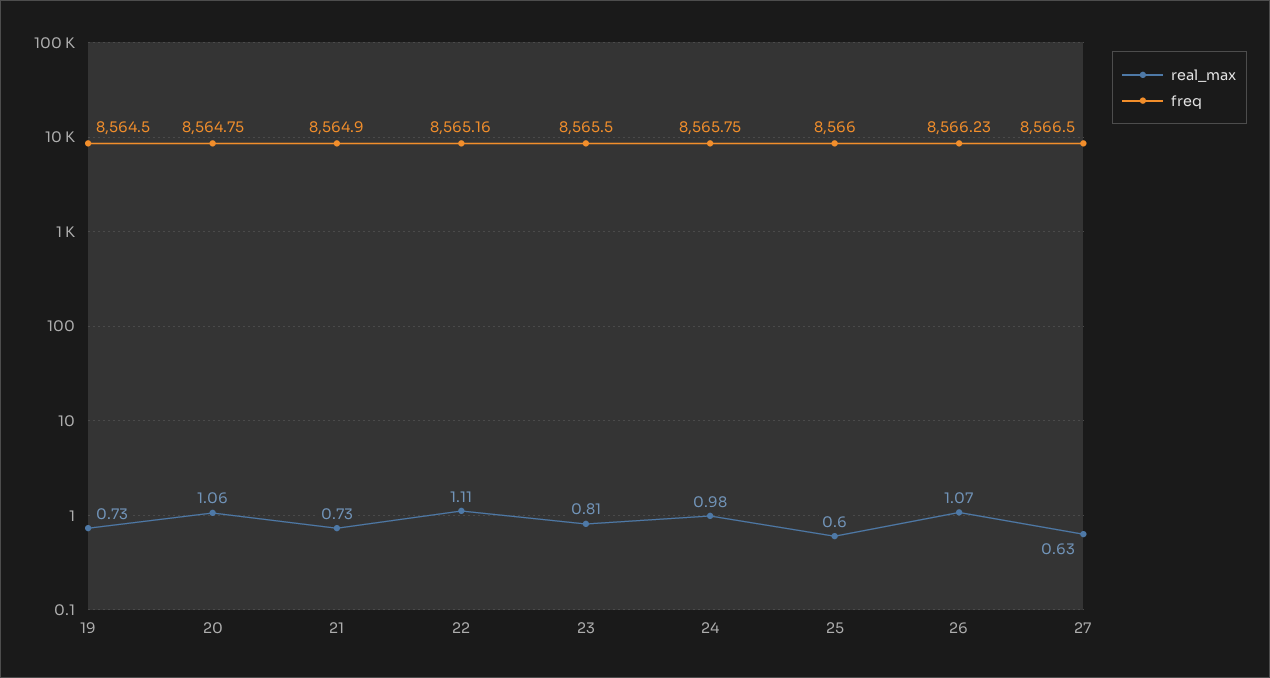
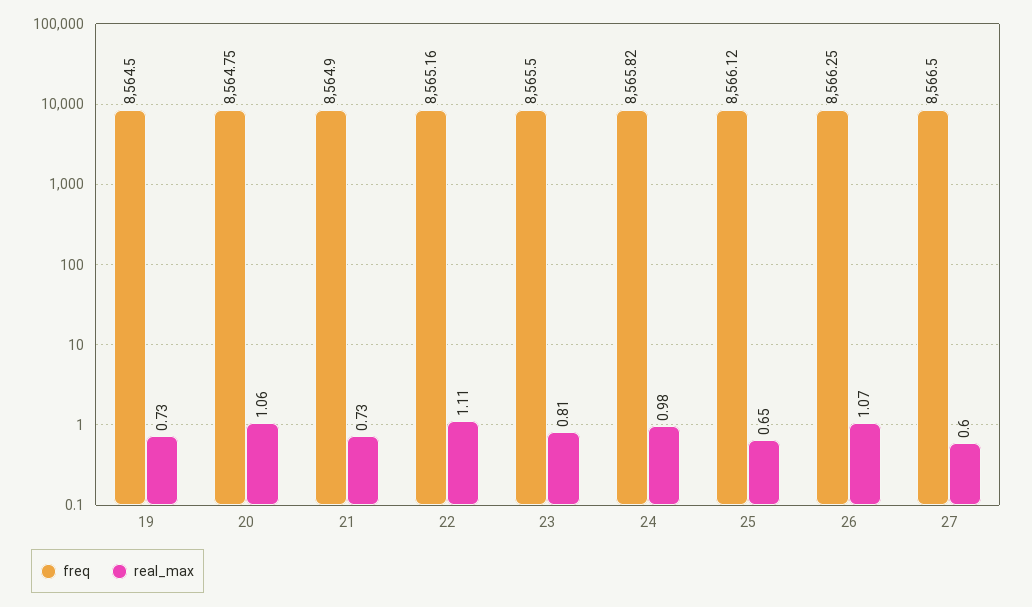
freq, 24: 8565.75 -> 8565.82
real_max, 25: 0.6 -> 0.65
freq, 25: 8566 -> 8566.12
freq, 26: 8566.23 -> 8566.25
real_max, 27: 0.63 -> 0.6

